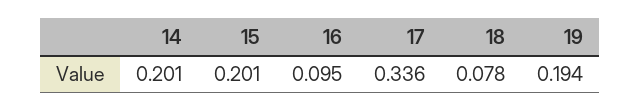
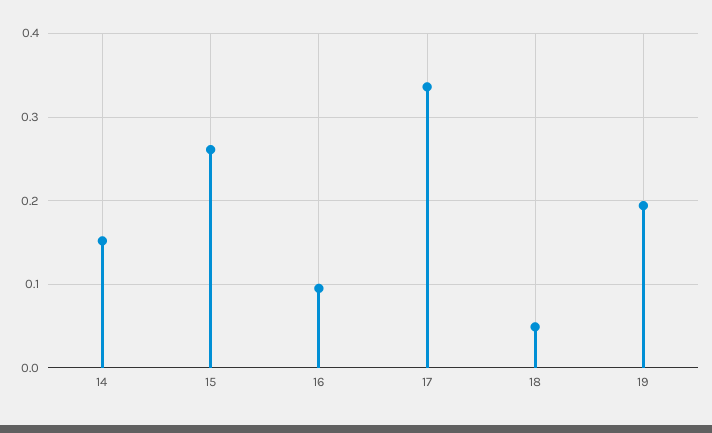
14: 0.201 -> 0.15
15: 0.201 -> 0.26
18: 0.078 -> 0.05

